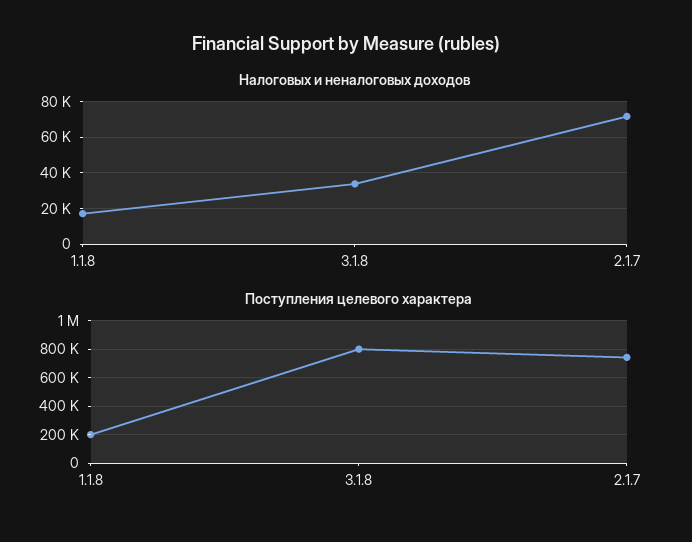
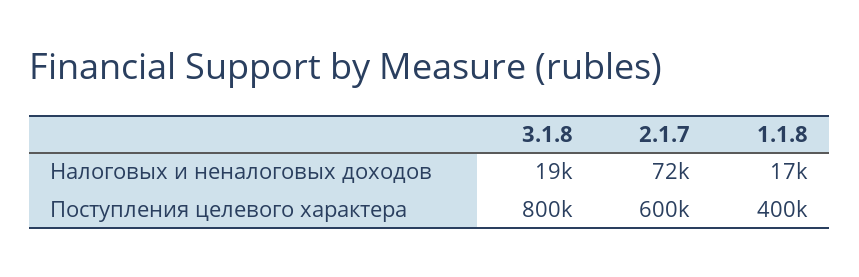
Налоговых и неналоговых доходов, 3.1.8: 35000 -> 19000
Поступления целевого характера, 1.1.8: 200000 -> 400000
Поступления целевого характера, 2.1.7: 750000 -> 600000

